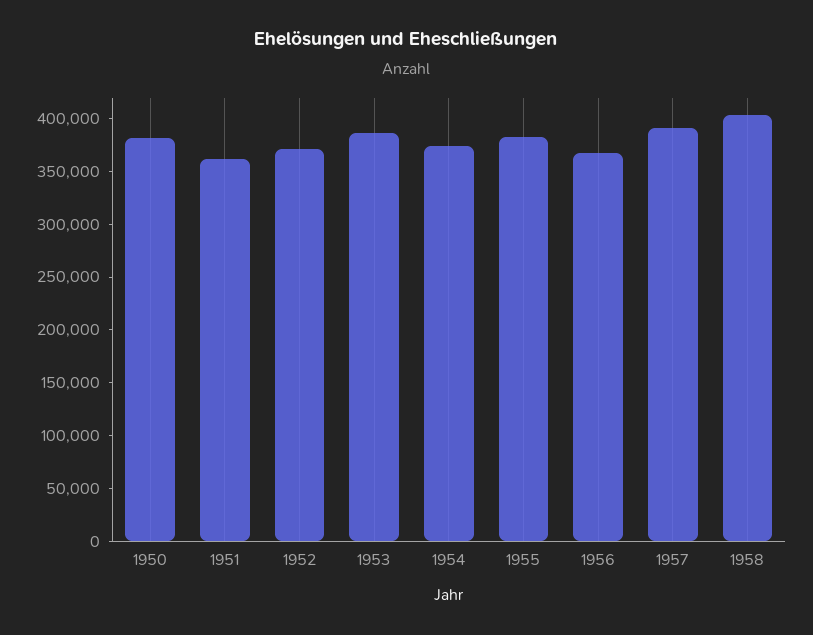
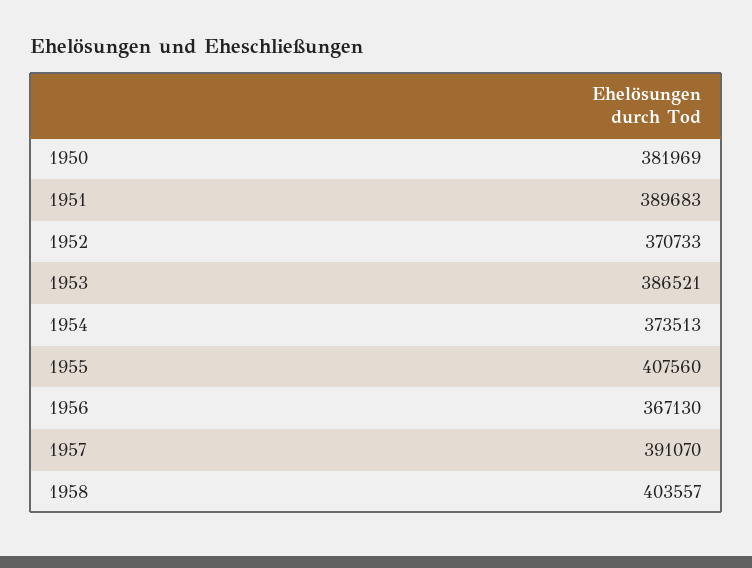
1951: 360000 -> 389683
1955: 380000 -> 407560

